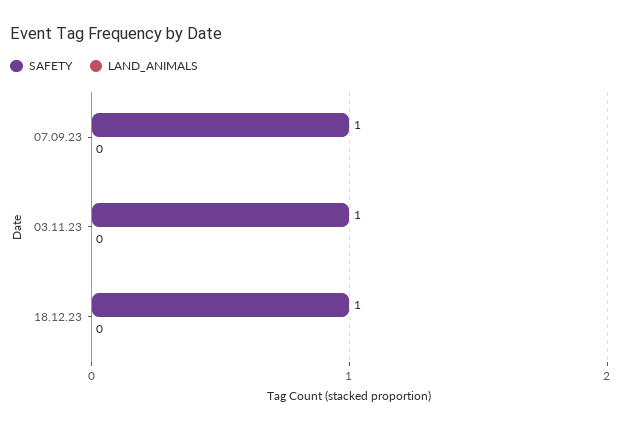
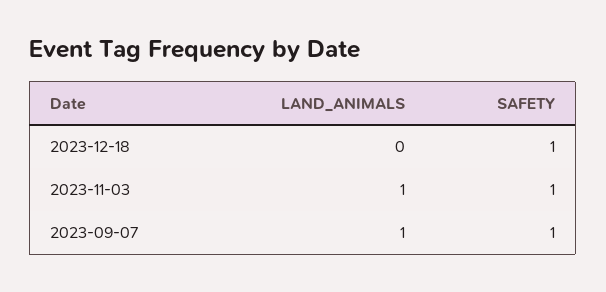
LAND_ANIMALS, 07.09.23: 0 -> 1
LAND_ANIMALS, 03.11.23: 0 -> 1

